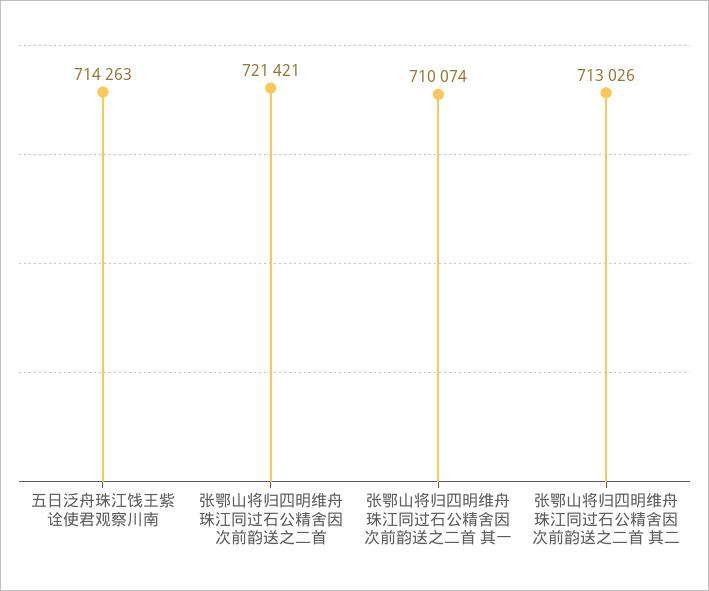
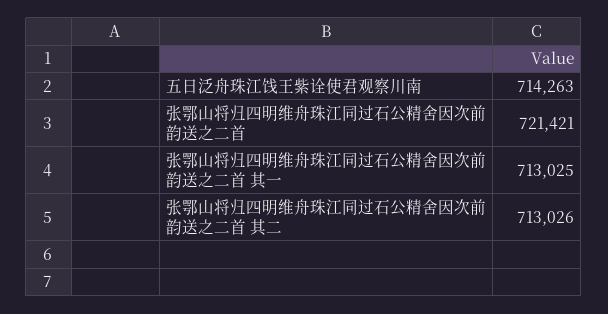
张鄂山将归四明维舟珠江同过石公精舍因次前韵送之二首 其一: 710074 -> 713025

